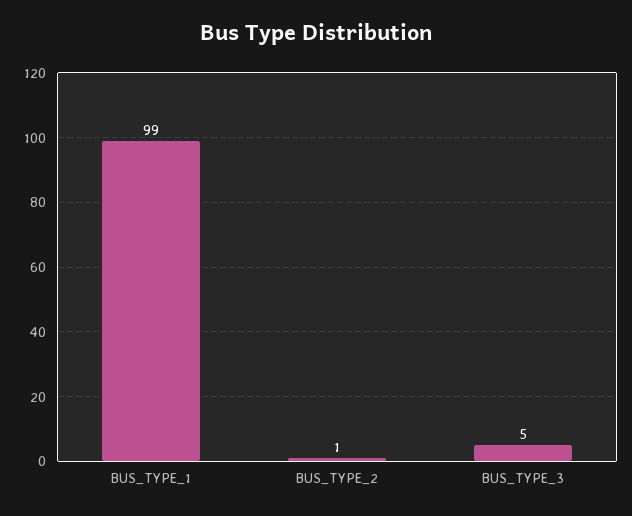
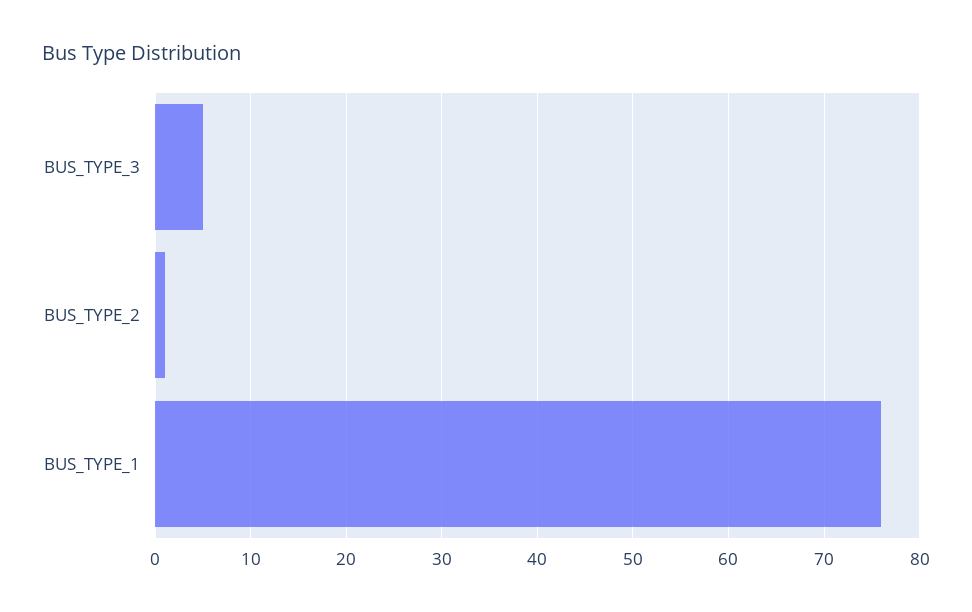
BUS_TYPE_1: 99 -> 76

